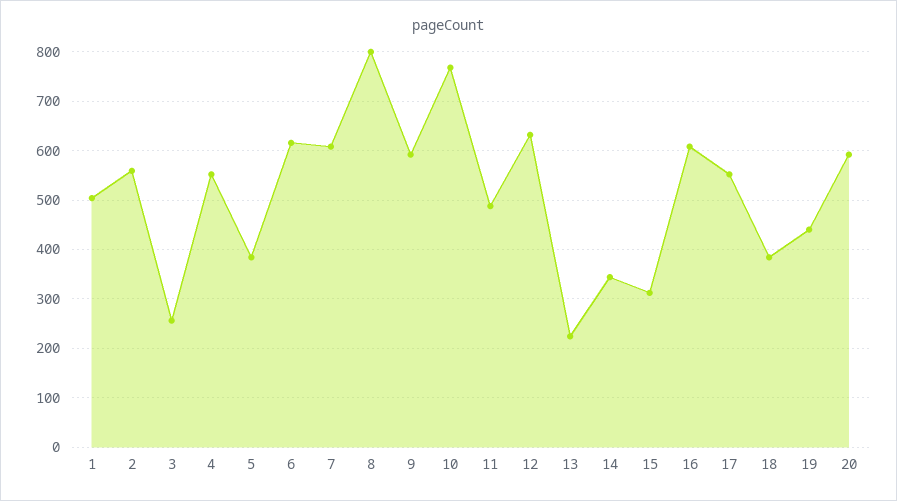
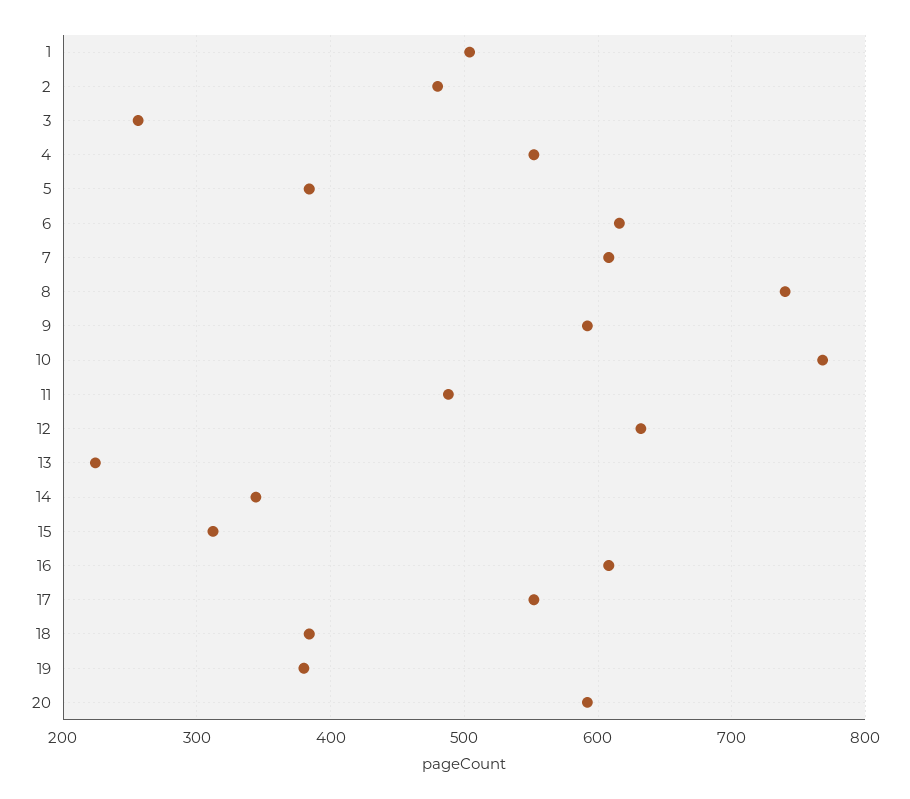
2: 560 -> 480
8: 800 -> 740
19: 440 -> 380

